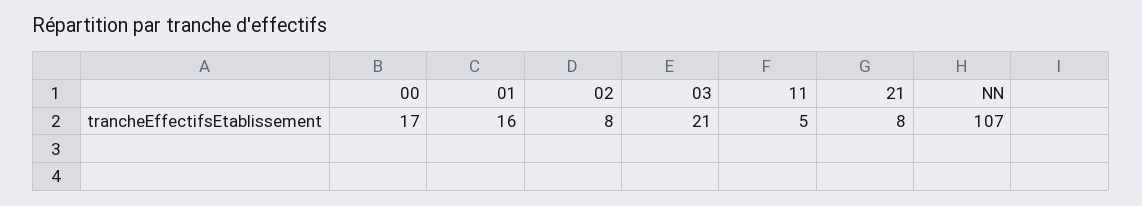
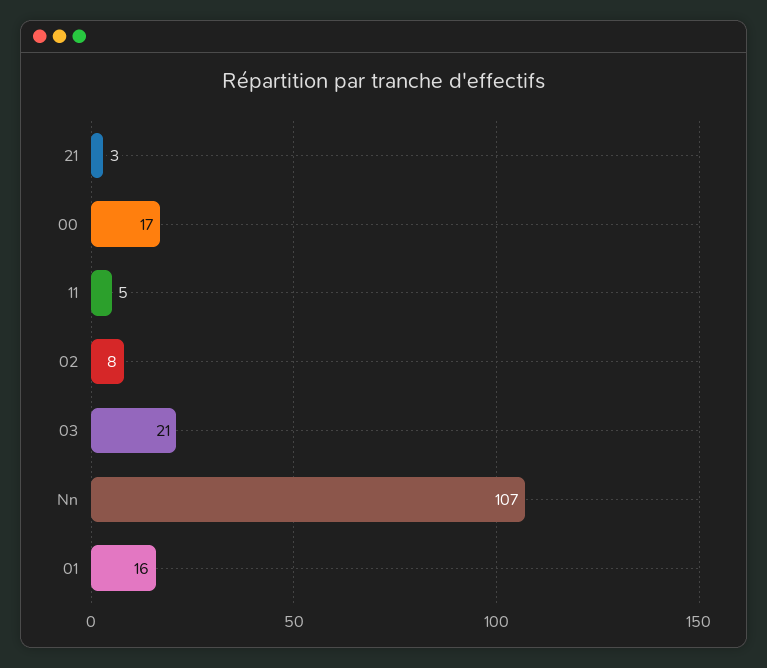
21: 8 -> 3

